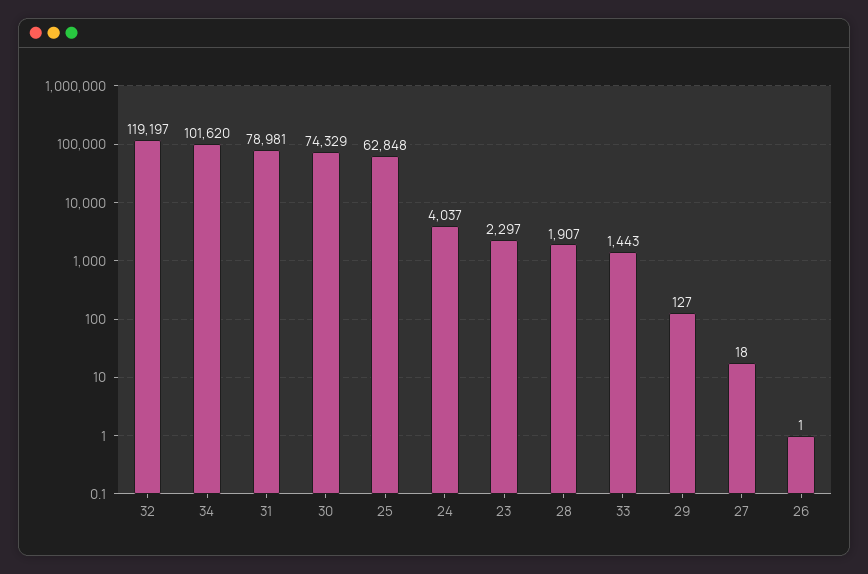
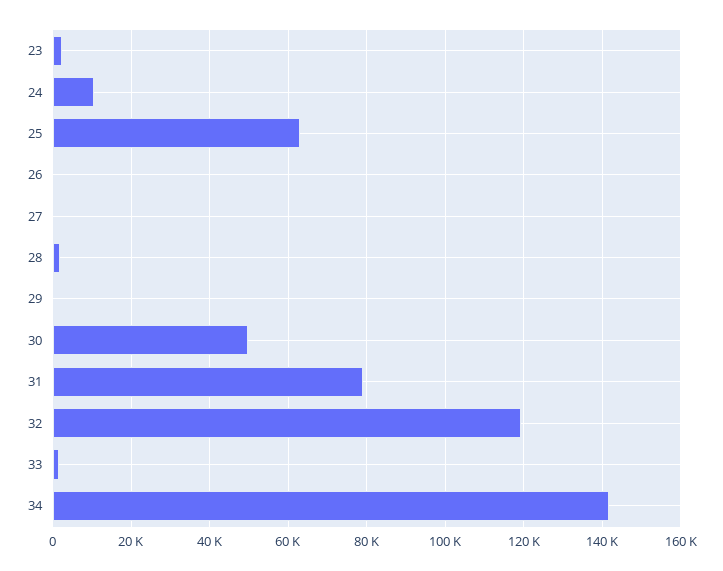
34: 101620 -> 142000
30: 74329 -> 50000
24: 4037 -> 10000

